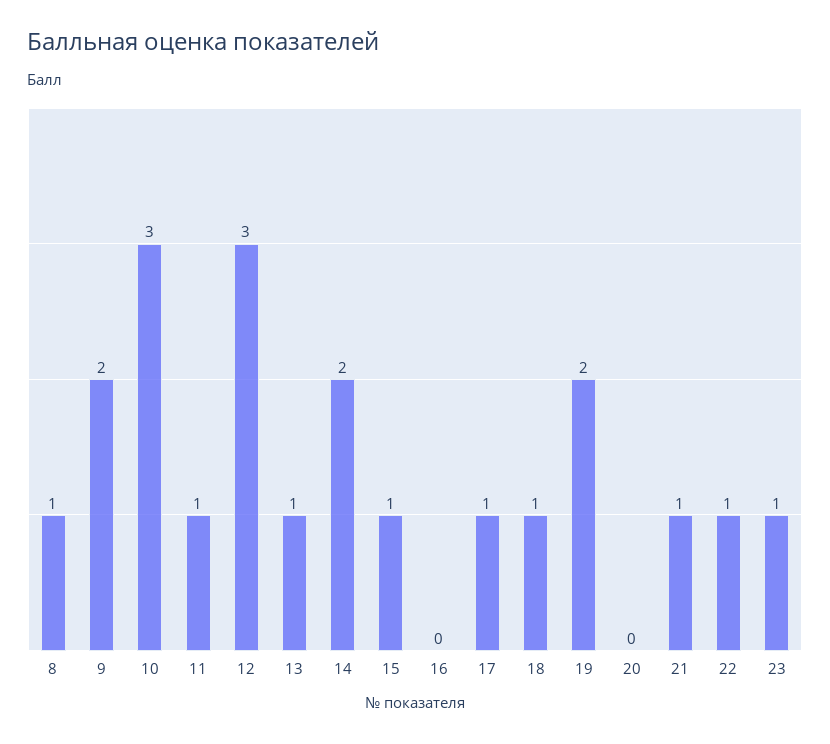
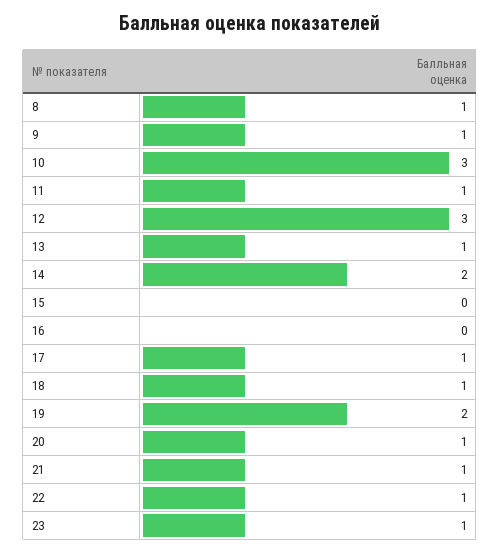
9: 2 -> 1
15: 1 -> 0
20: 0 -> 1

